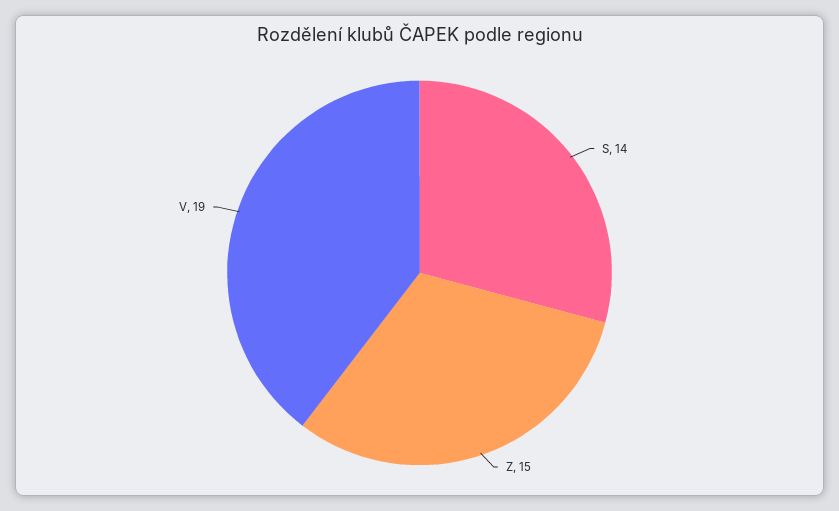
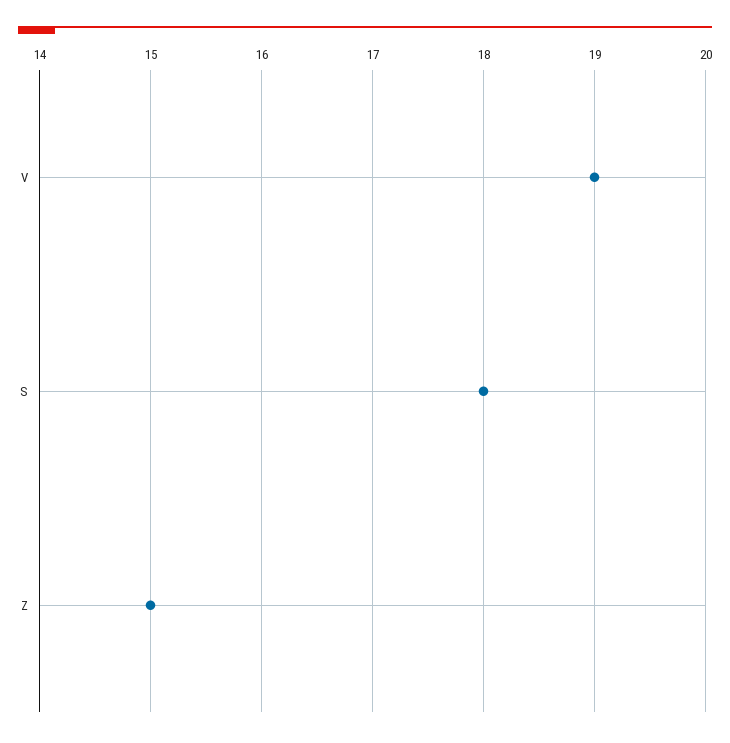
S: 14 -> 18

